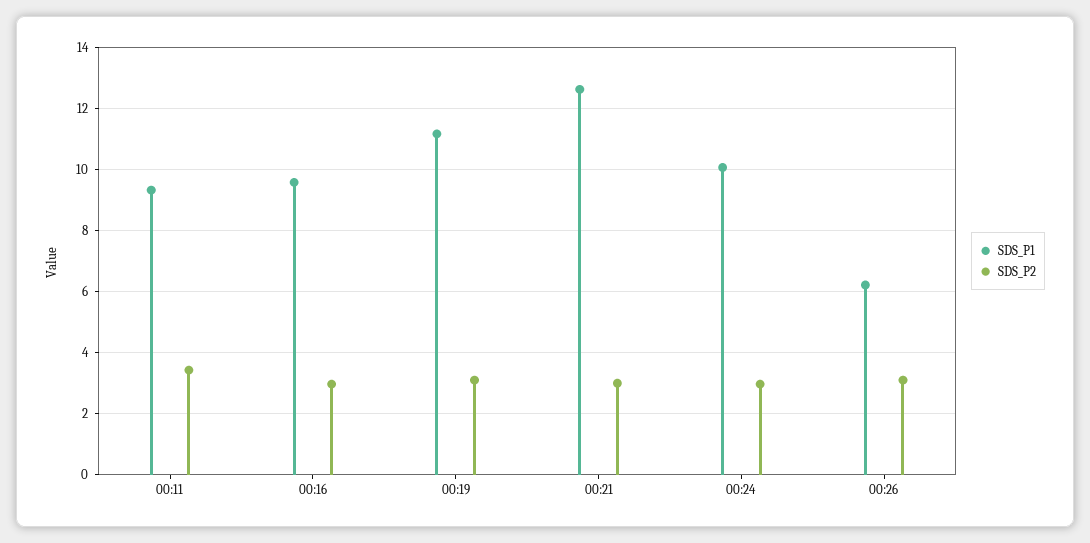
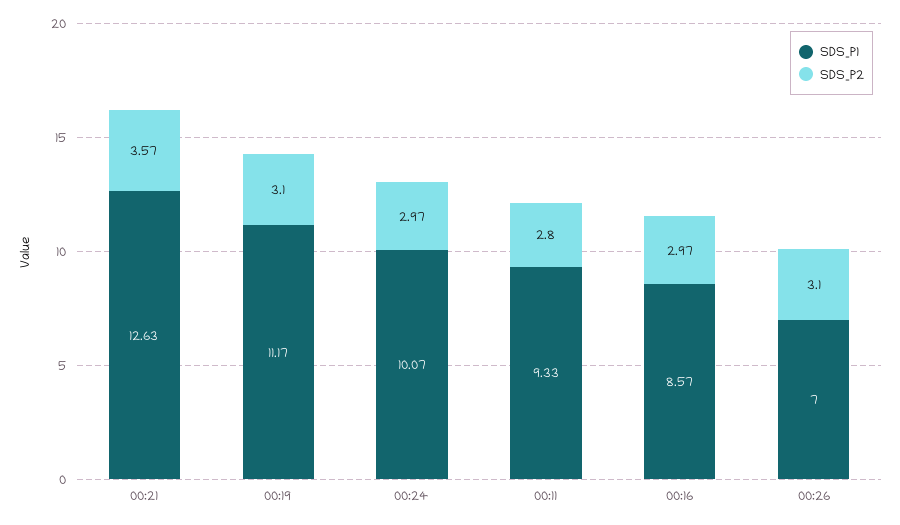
SDS_P2, 00:11: 3.4 -> 2.8
SDS_P1, 00:16: 9.6 -> 8.57
SDS_P2, 00:21: 3 -> 3.57
SDS_P1, 00:26: 6.2 -> 7

